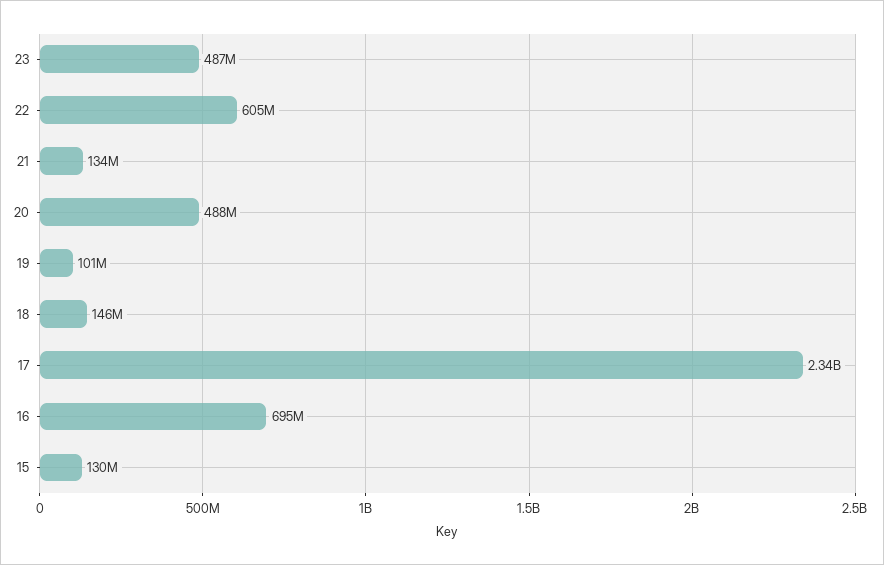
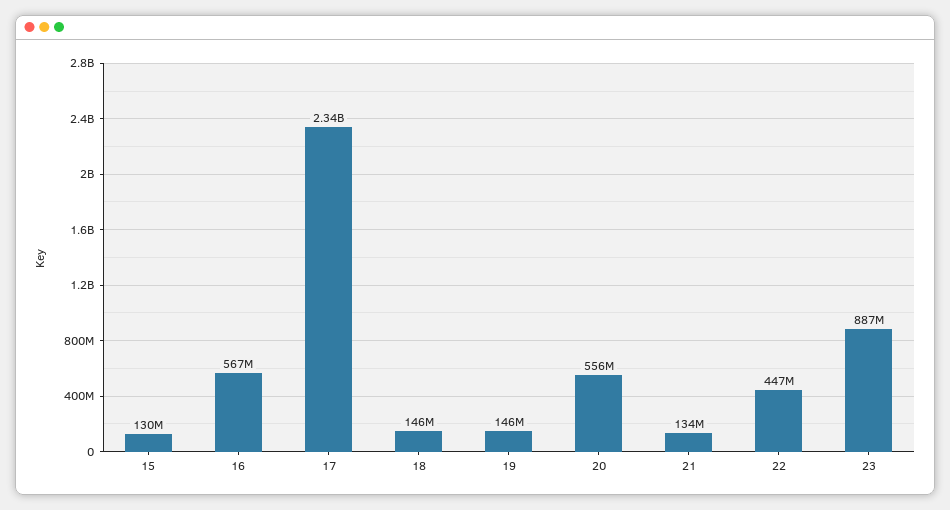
23: 487000000 -> 887000000
22: 605000000 -> 447000000
20: 488000000 -> 556000000
19: 101000000 -> 146000000
16: 695000000 -> 567000000

